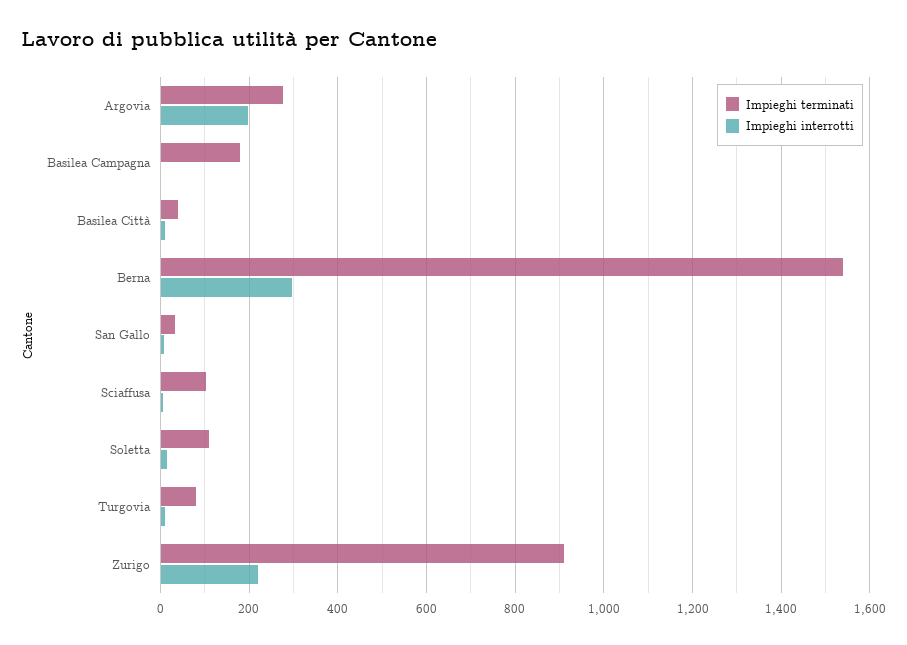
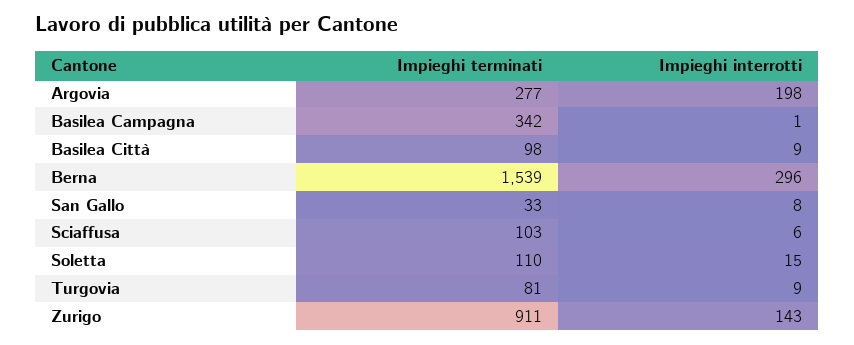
Impieghi terminati, Basilea Campagna: 180 -> 342
Impieghi terminati, Basilea Città: 40 -> 98
Impieghi interrotti, Zurigo: 220 -> 143

